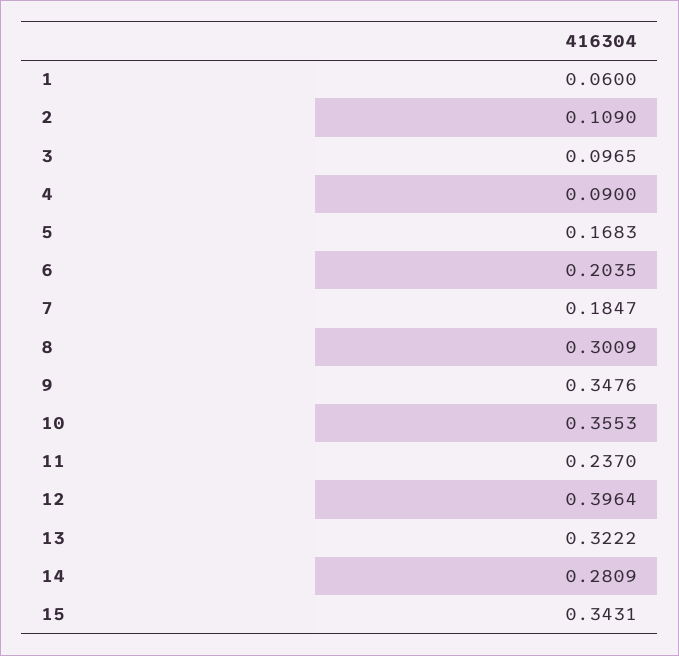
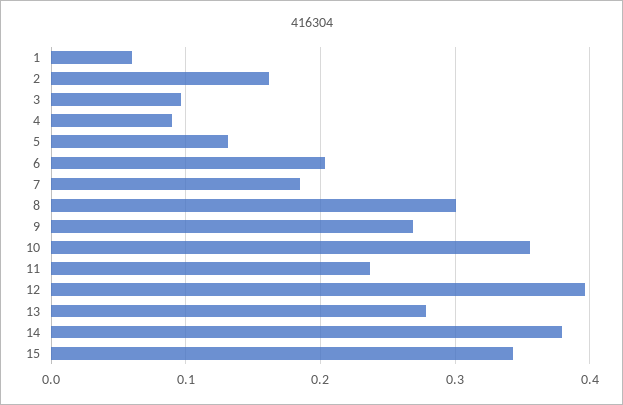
2: 0.109 -> 0.16
5: 0.1683 -> 0.13
9: 0.3476 -> 0.27
13: 0.3222 -> 0.28
14: 0.2809 -> 0.38

